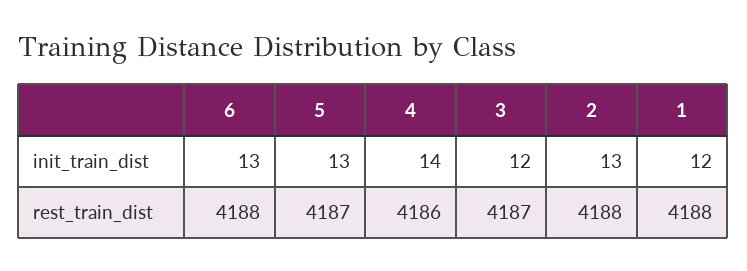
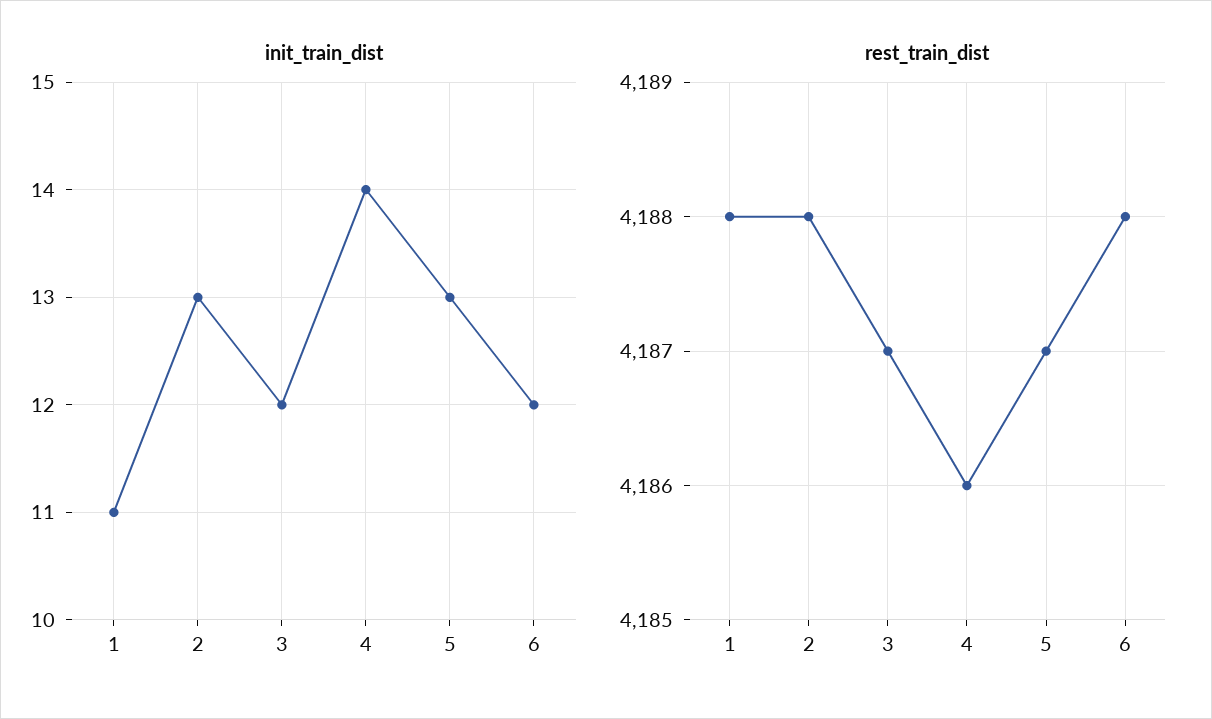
init_train_dist, 6: 13 -> 12
init_train_dist, 1: 12 -> 11

